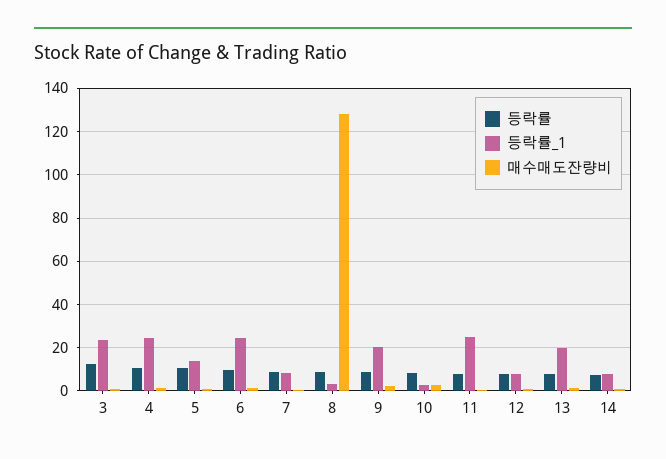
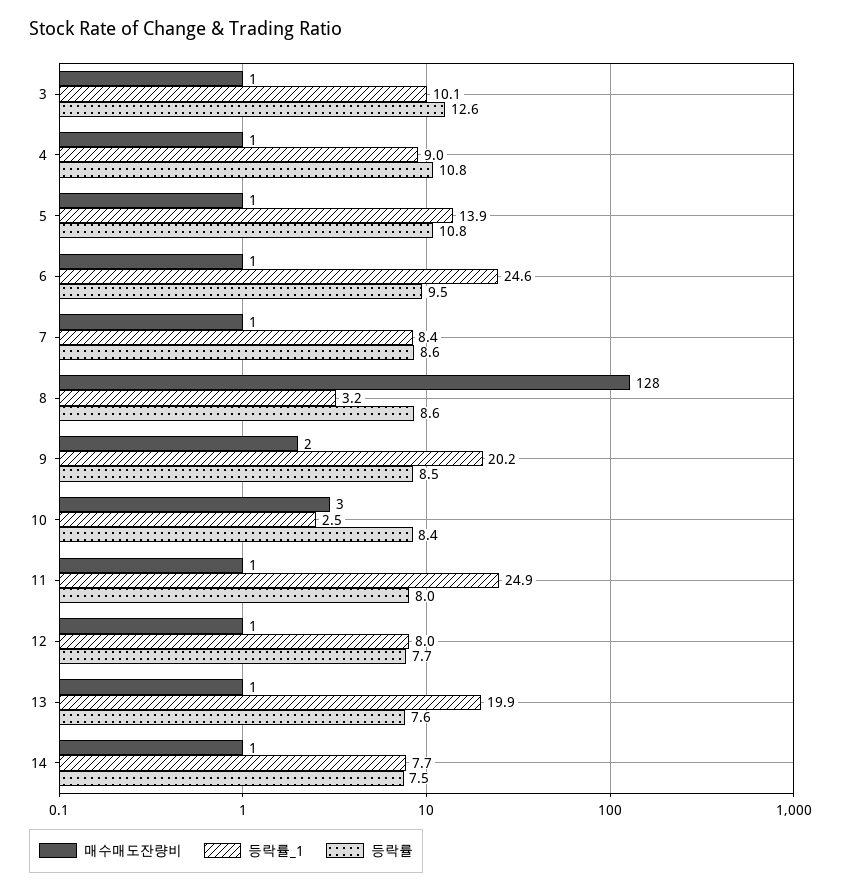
등락률_1, 3: 25 -> 10.1
등락률_1, 4: 25 -> 9

